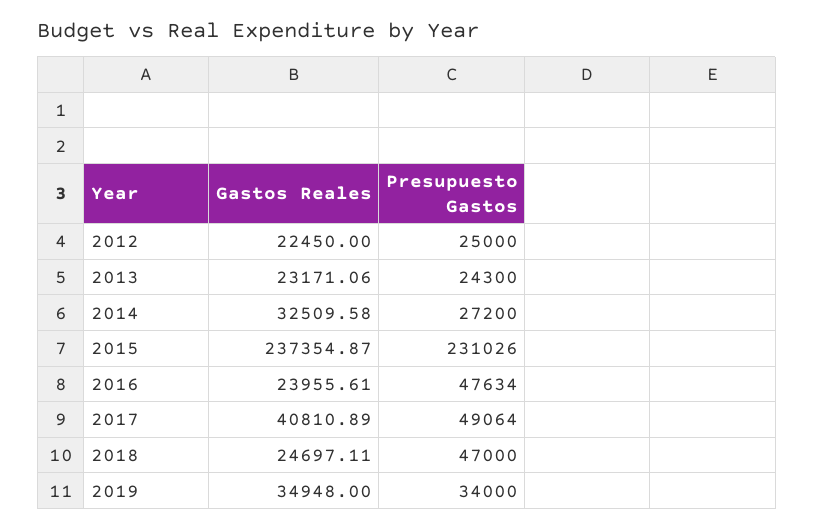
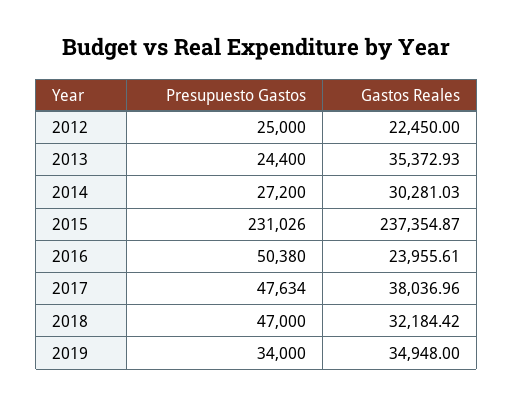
Gastos Reales, 2013: 23171.06 -> 35372.93
Presupuesto Gastos, 2013: 24300 -> 24400
Gastos Reales, 2014: 32509.58 -> 30281.03
Presupuesto Gastos, 2016: 47634 -> 50380
Gastos Reales, 2017: 40810.89 -> 38036.96
Presupuesto Gastos, 2017: 49064 -> 47634
Gastos Reales, 2018: 24697.11 -> 32184.42

